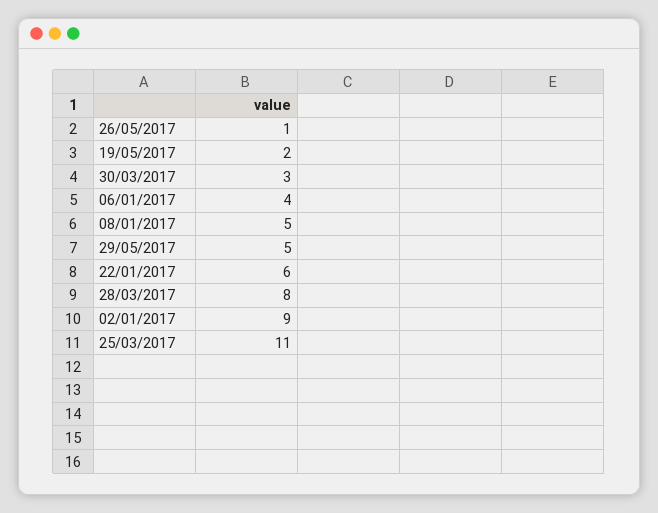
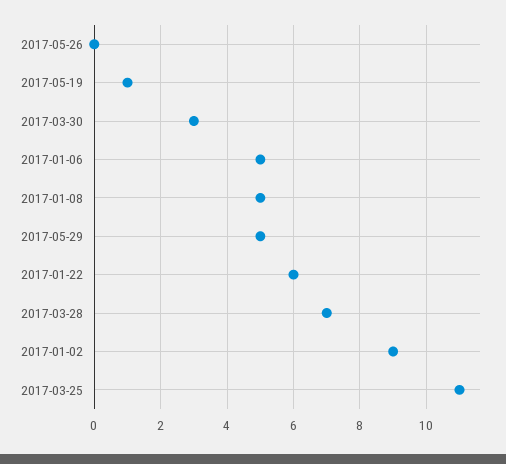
26/05/2017: 1 -> 0
19/05/2017: 2 -> 1
06/01/2017: 4 -> 5
28/03/2017: 8 -> 7

